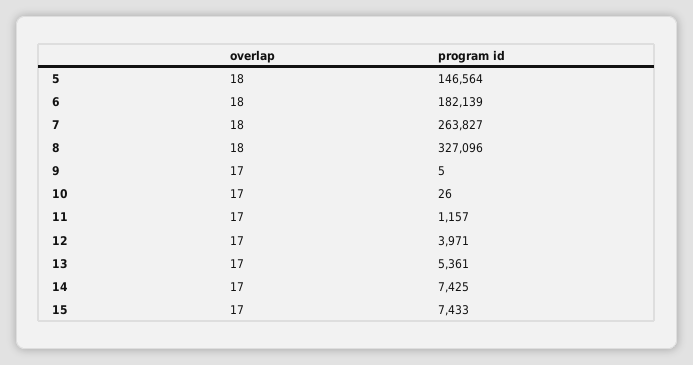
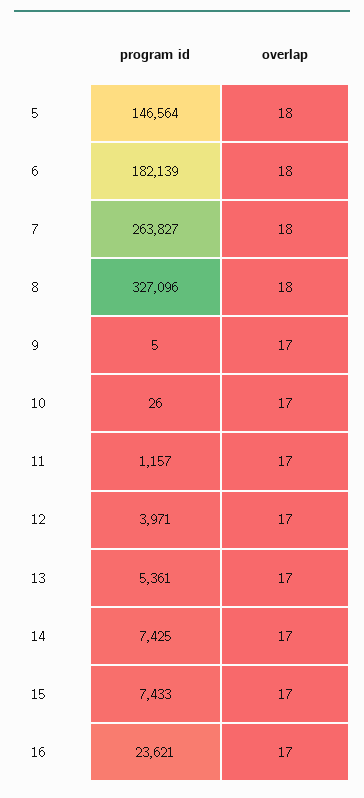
program id, 16: none -> 23621
overlap, 16: none -> 17

